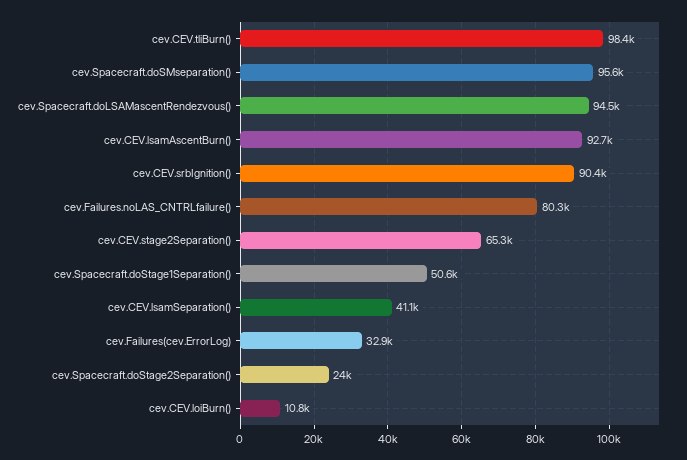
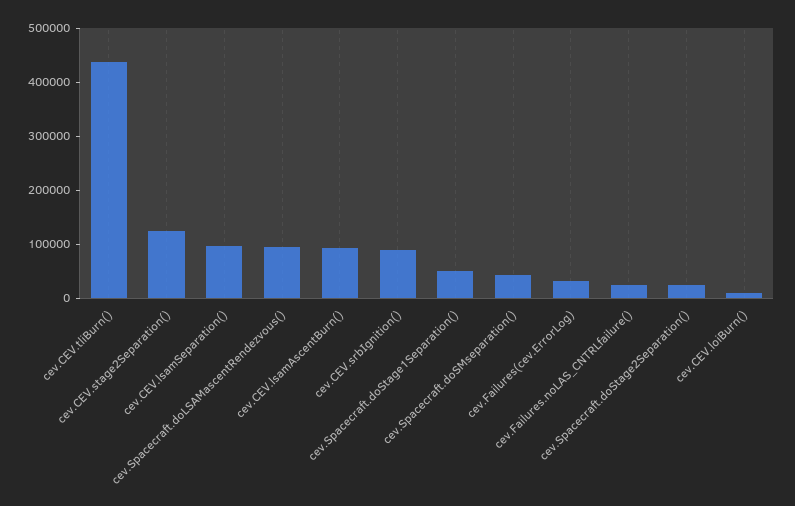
cev.CEV.tliBurn(): 98400 -> 440000
cev.Spacecraft.doSMseparation(): 95600 -> 40000
cev.Failures.noLAS_CNTRLfailure(): 80300 -> 20000
cev.CEV.stage2Separation(): 65300 -> 120000
cev.CEV.lsamSeparation(): 41100 -> 100000

